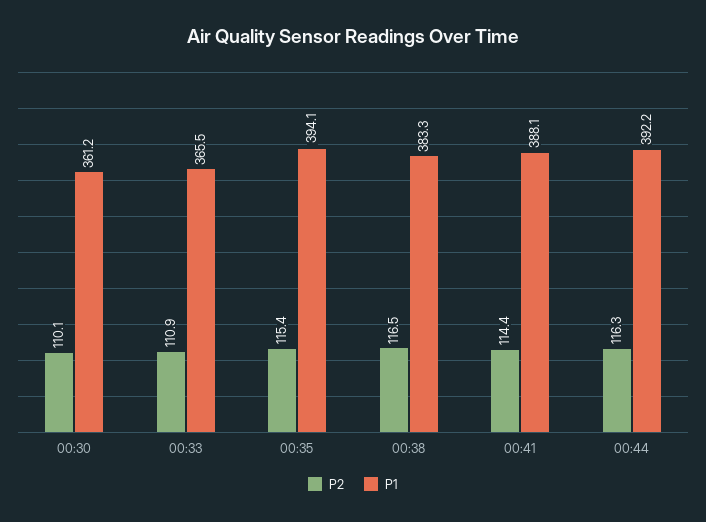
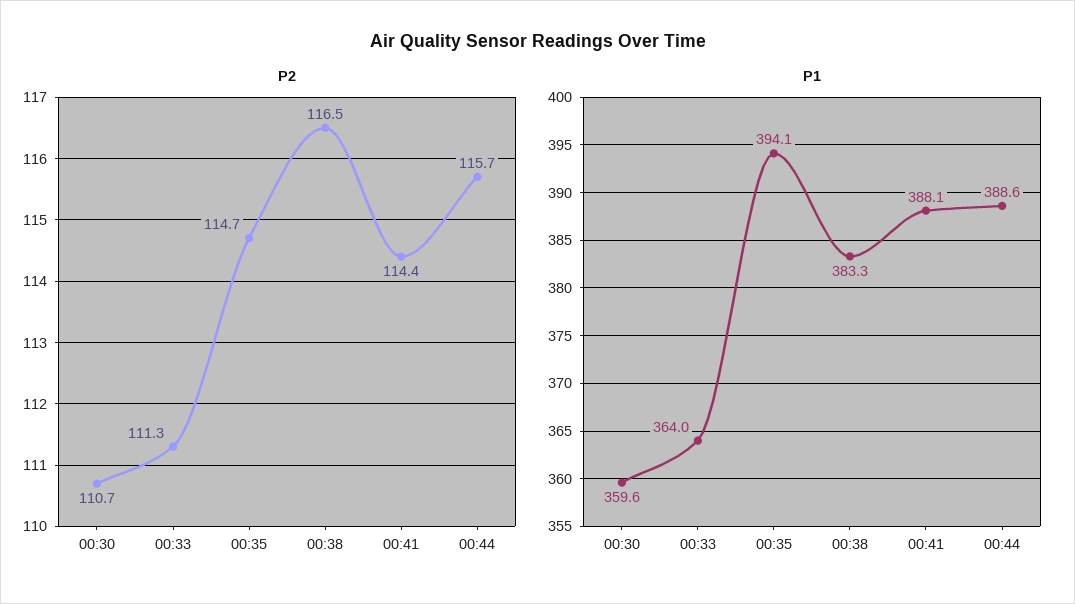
P2, 00:30: 110.1 -> 110.7
P1, 00:30: 361.2 -> 359.6
P2, 00:33: 110.9 -> 111.3
P1, 00:33: 365.5 -> 364
P2, 00:35: 115.4 -> 114.7
P2, 00:44: 116.3 -> 115.7
P1, 00:44: 392.2 -> 388.6

